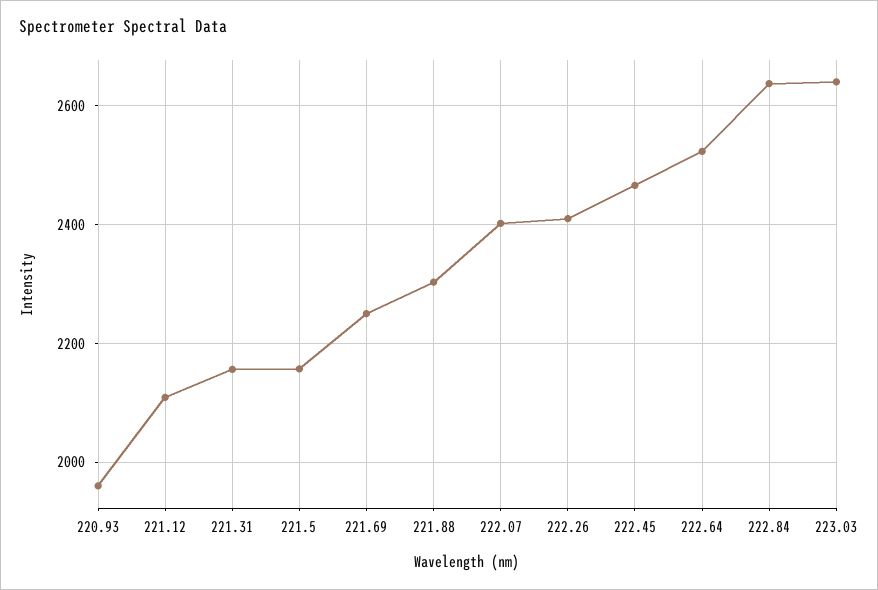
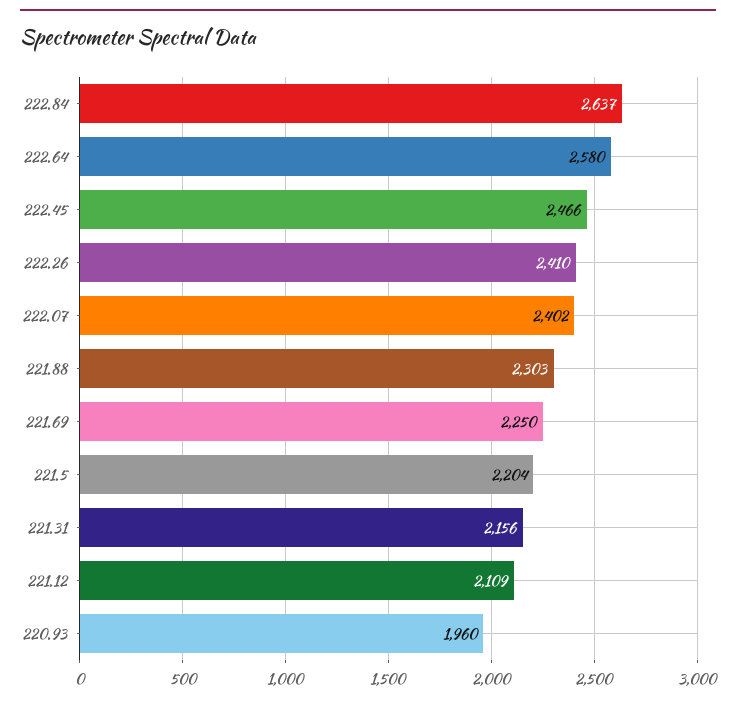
221.5: 2160 -> 2204
222.64: 2520 -> 2580
223.03: 2640 -> none

